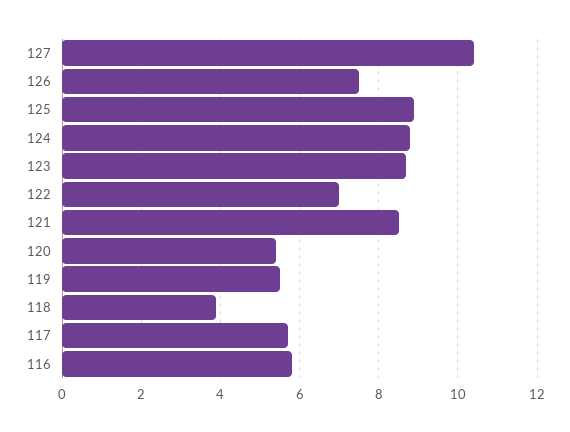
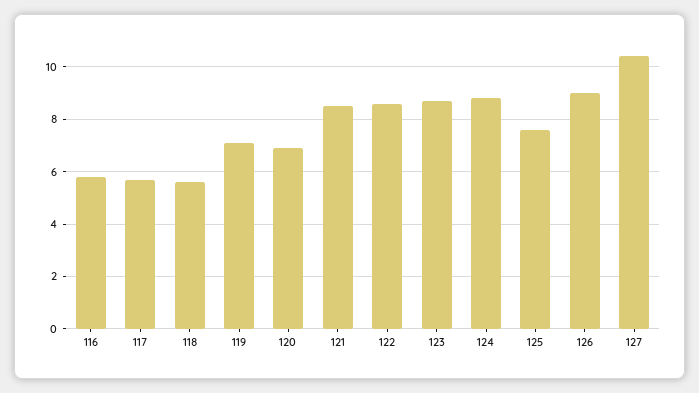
126: 7.5 -> 9
125: 9 -> 7.5
122: 7 -> 8.5
120: 5.5 -> 7
119: 5.5 -> 7
118: 4 -> 5.5

